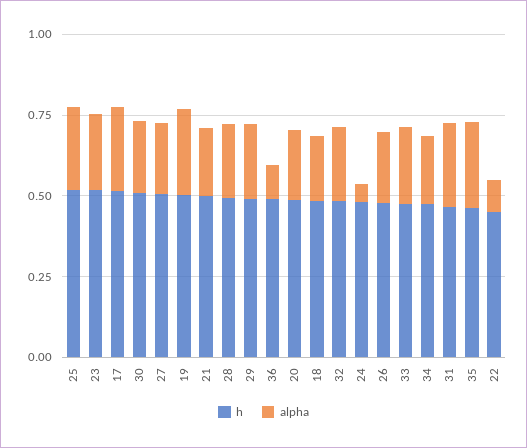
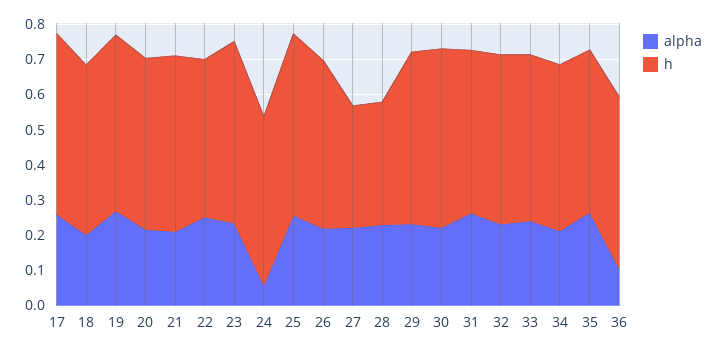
h, 27: 0.5 -> 0.35
h, 28: 0.5 -> 0.35
alpha, 22: 0.1 -> 0.25

